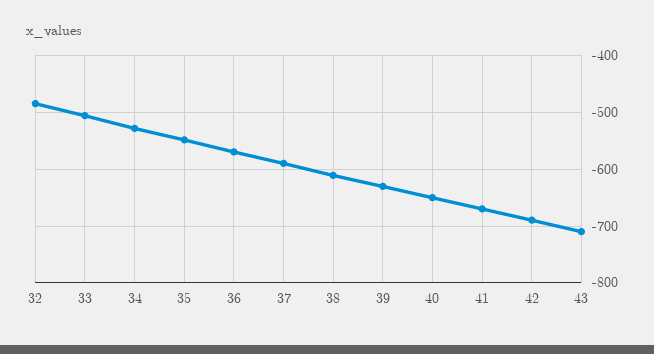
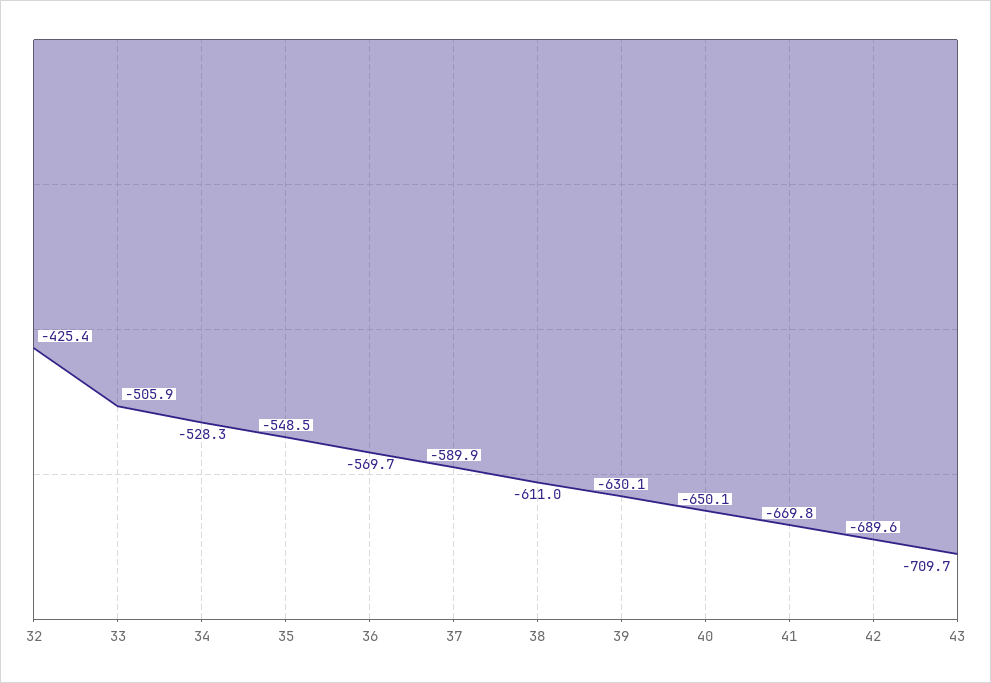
32: -480 -> -425.4

